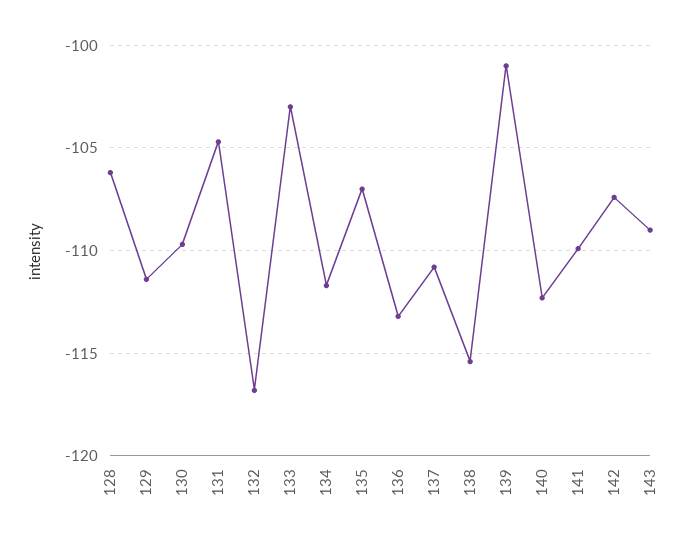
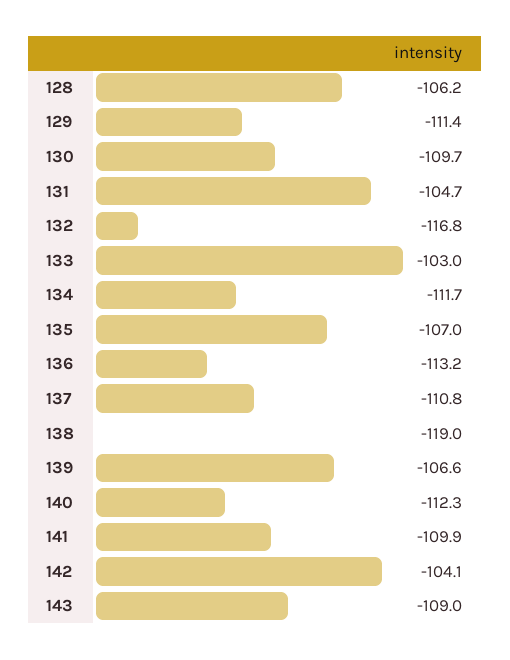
138: -115.5 -> -119
139: -101 -> -106.6
142: -107.5 -> -104.1

